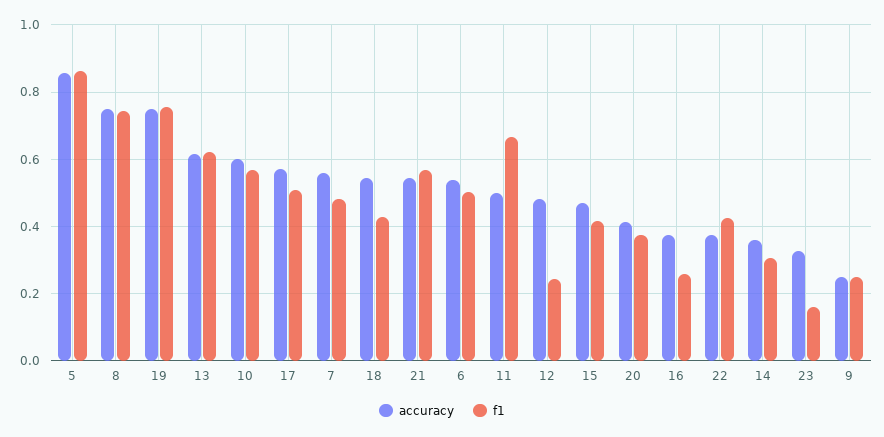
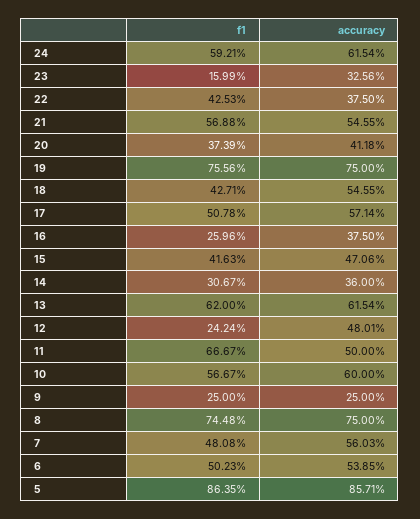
f1, 24: none -> 0.5921
accuracy, 24: none -> 0.6154

